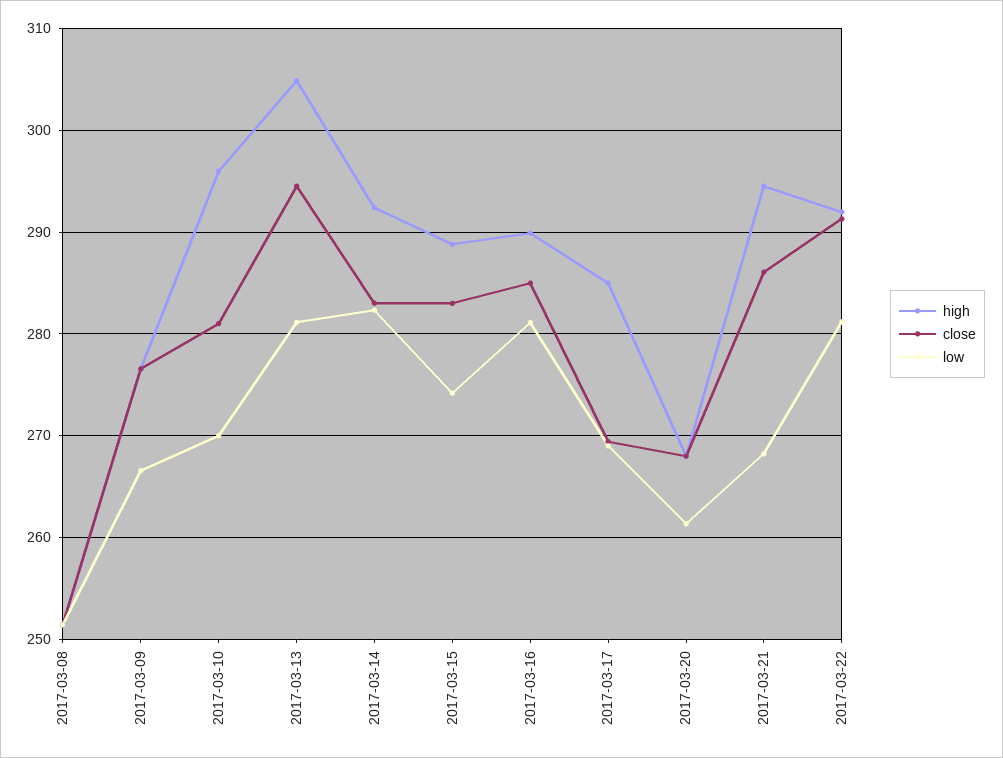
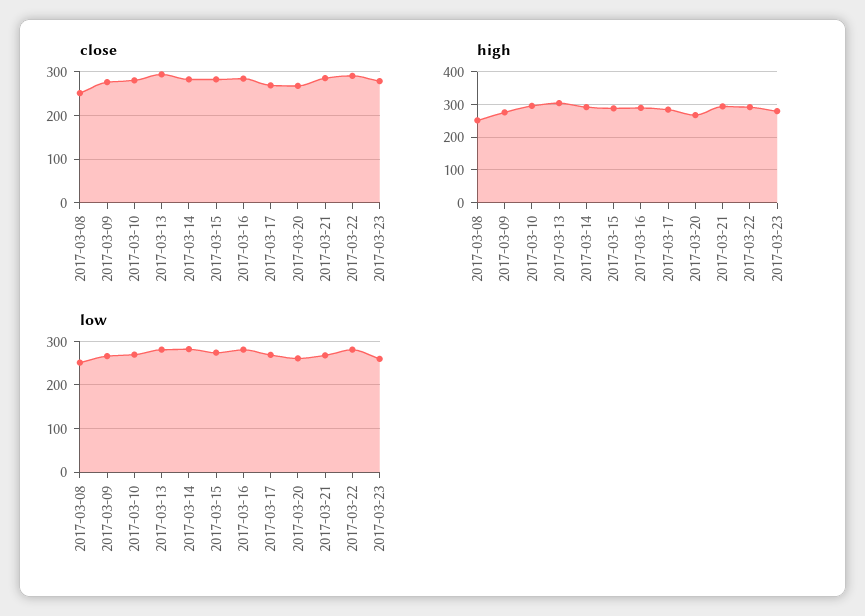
close, 2017-03-23: none -> 280
high, 2017-03-23: none -> 280
low, 2017-03-23: none -> 260

